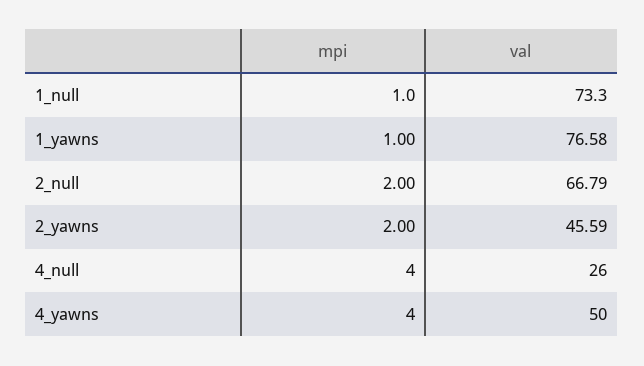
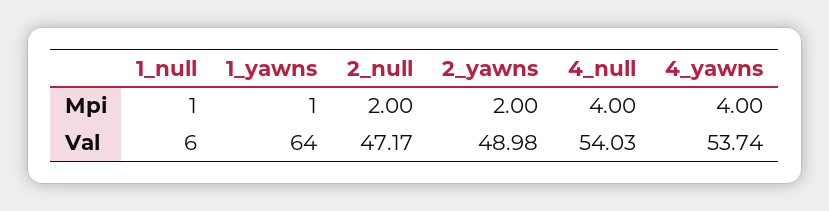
val, 1_null: 73.3 -> 6
val, 1_yawns: 76.58 -> 64
val, 2_null: 66.79 -> 47.17
val, 2_yawns: 45.59 -> 48.98
val, 4_null: 26 -> 54.03
val, 4_yawns: 50 -> 53.74

